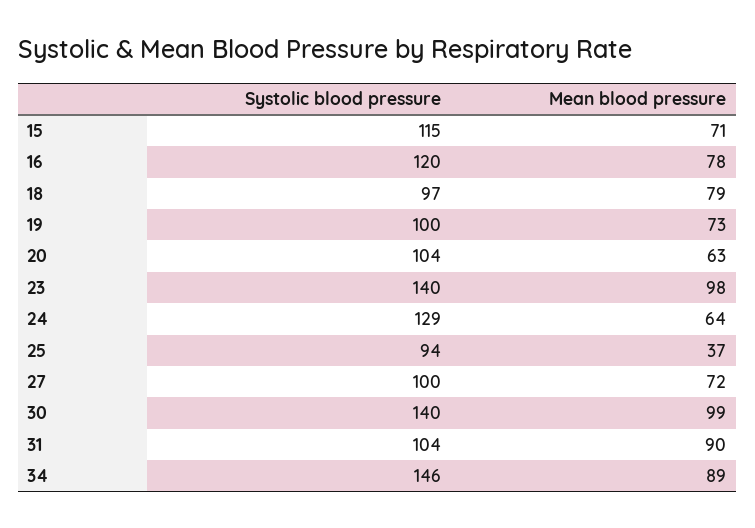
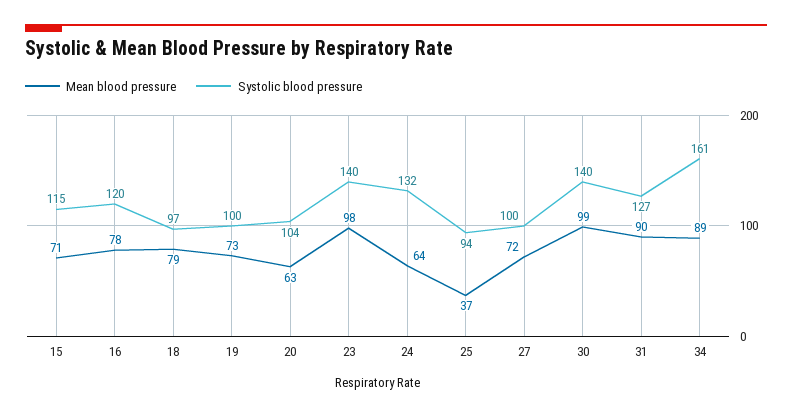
Systolic blood pressure, 24: 129 -> 132
Systolic blood pressure, 31: 104 -> 127
Systolic blood pressure, 34: 146 -> 161

